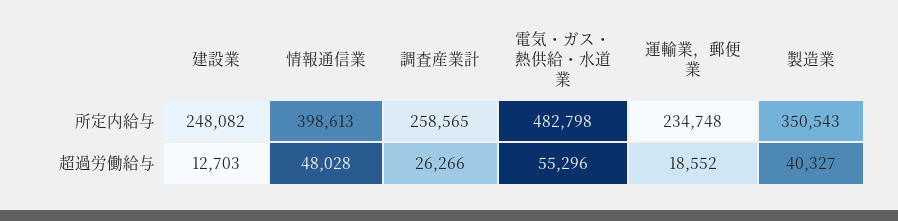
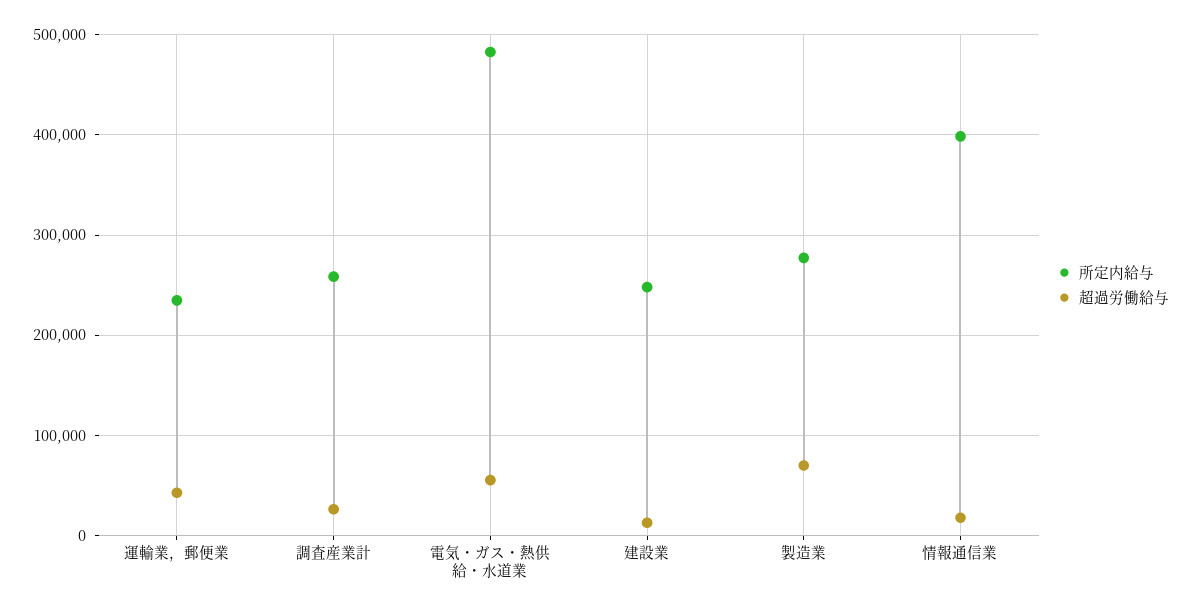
所定内給与, 製造業: 350543 -> 280000
超過労働給与, 情報通信業: 48028 -> 20000
超過労働給与, 運輸業，郵便業: 18552 -> 40000
超過労働給与, 製造業: 40327 -> 70000

